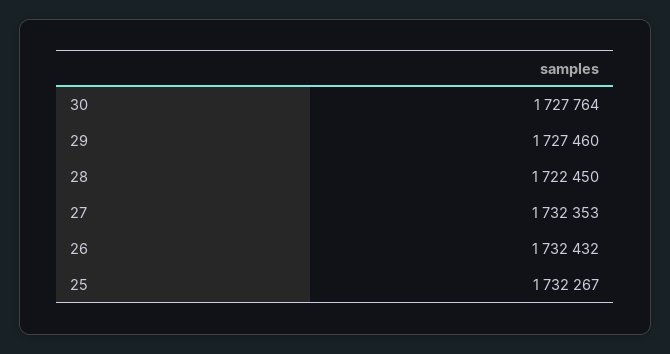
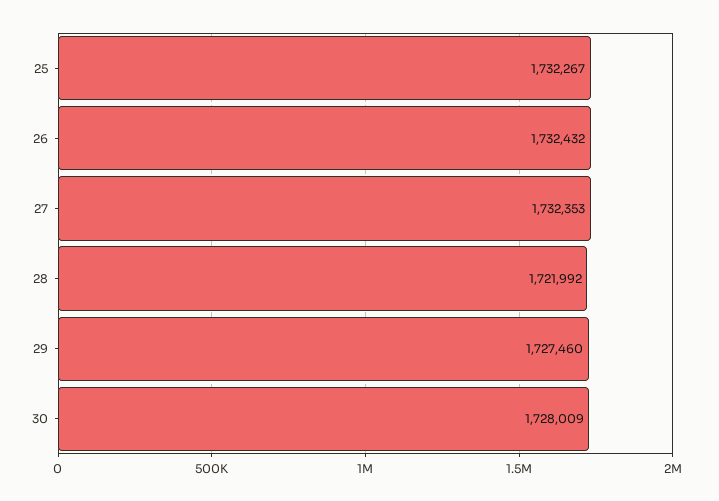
30: 1727764 -> 1728009
28: 1722450 -> 1721992

